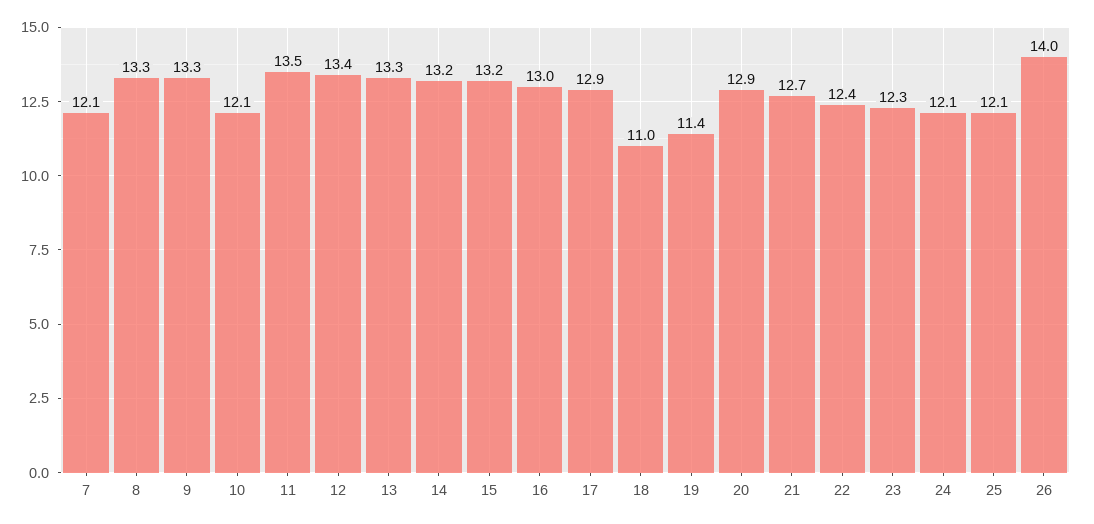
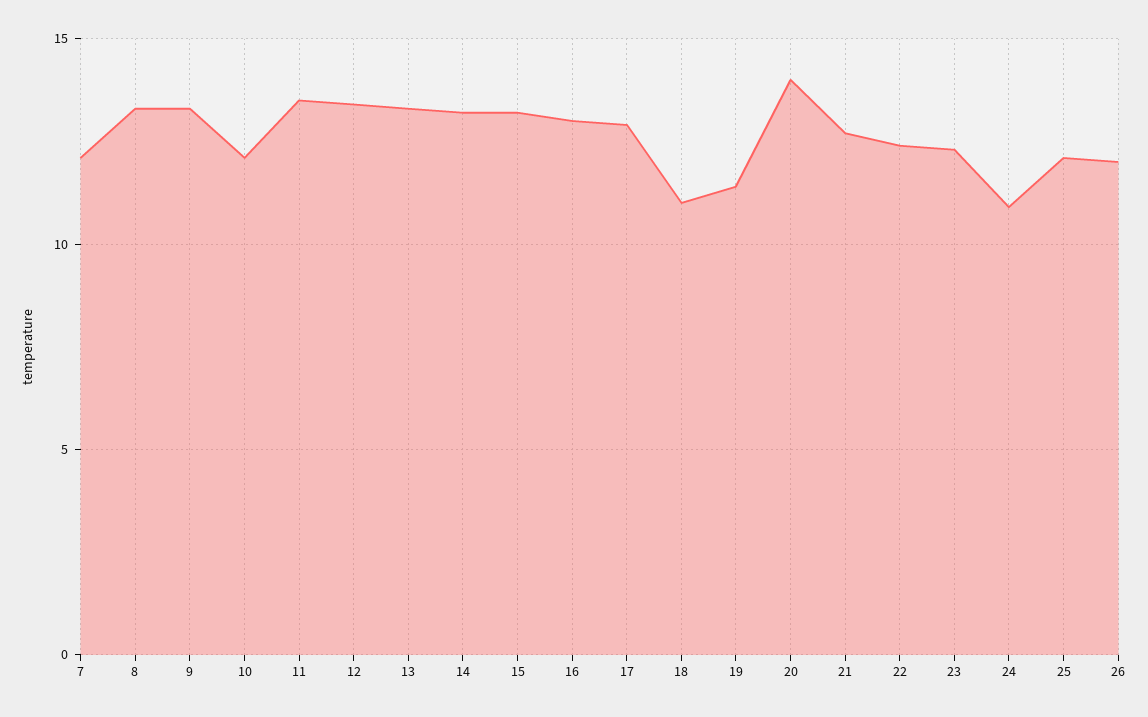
20: 12.9 -> 14
24: 12.1 -> 11
26: 14 -> 12

